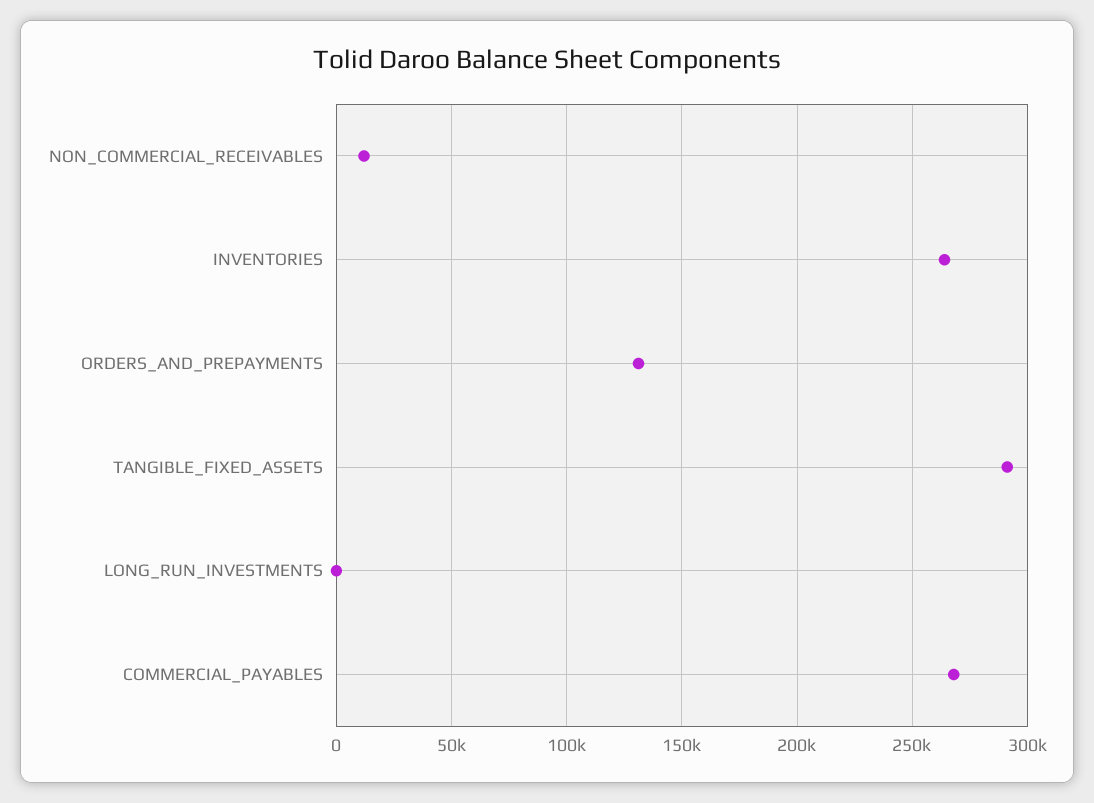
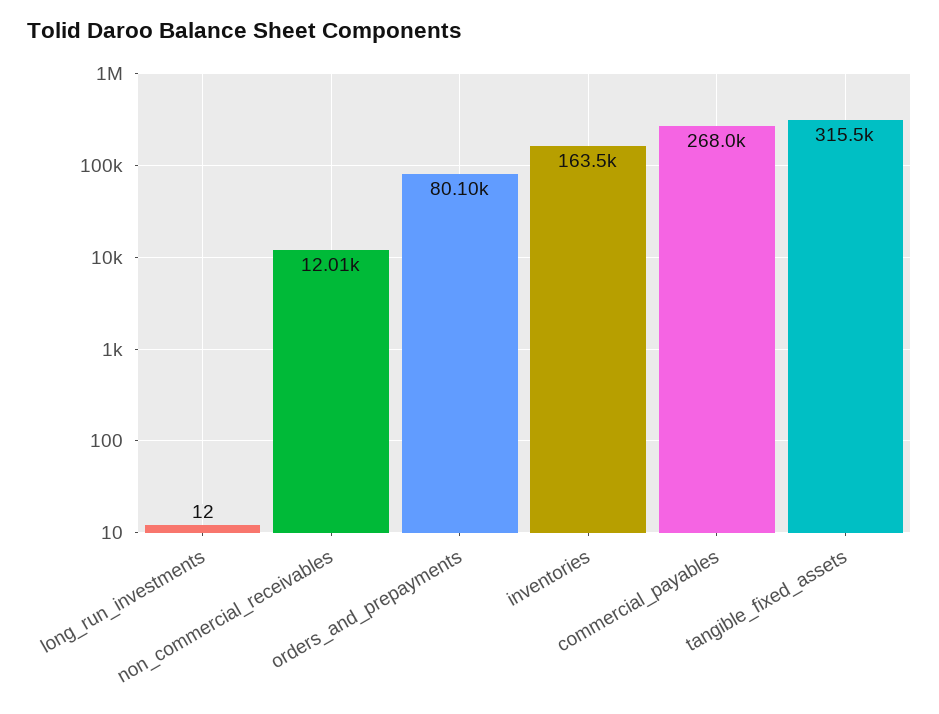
INVENTORIES: 265000 -> 163500
ORDERS_AND_PREPAYMENTS: 130000 -> 80100
TANGIBLE_FIXED_ASSETS: 290000 -> 315500

